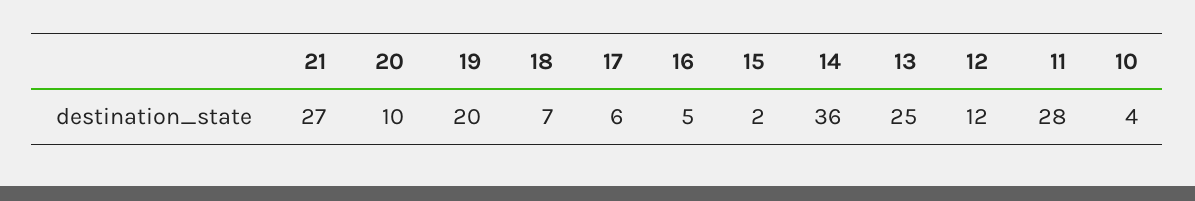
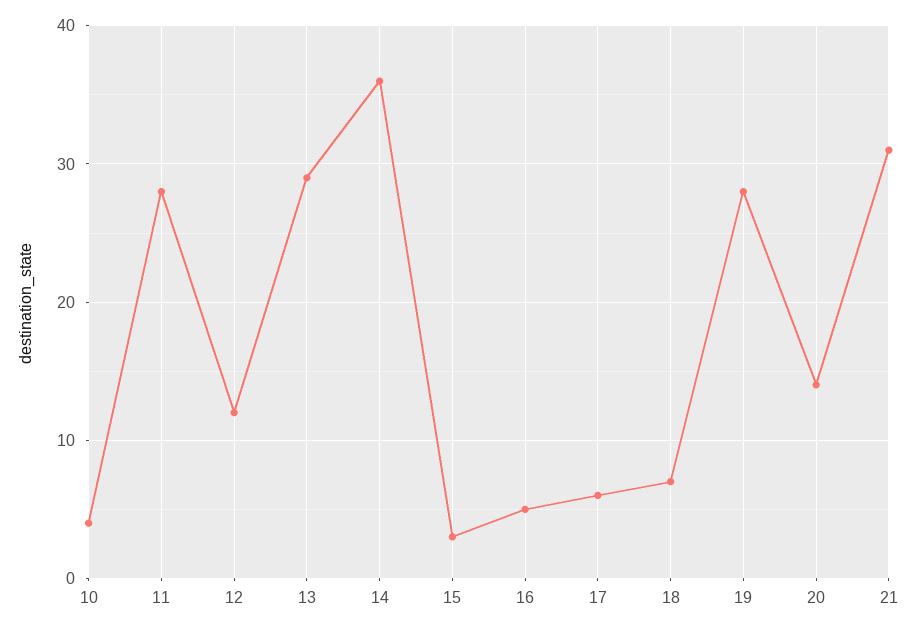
21: 27 -> 31
20: 10 -> 14
19: 20 -> 28
15: 2 -> 3
13: 25 -> 29

